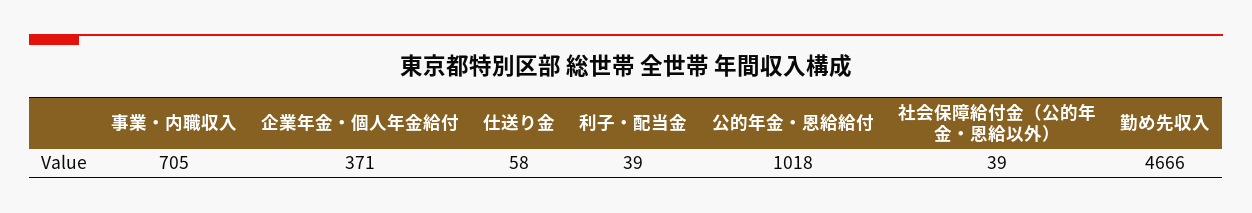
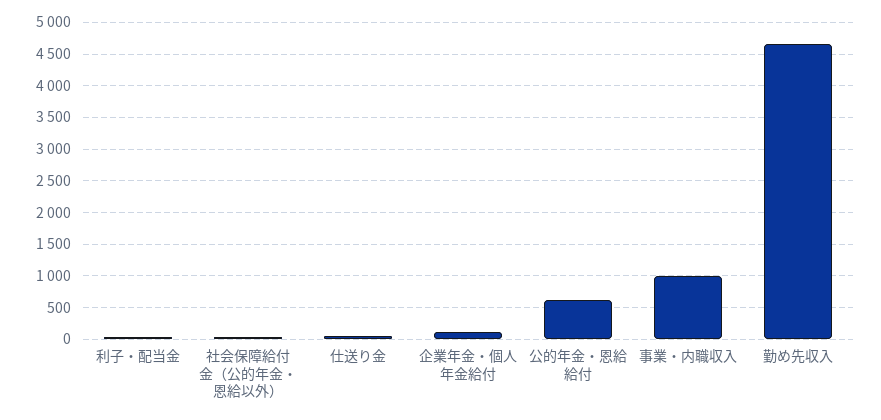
事業・内職収入: 705 -> 1000
企業年金・個人年金給付: 371 -> 100
公的年金・恩給給付: 1018 -> 600

